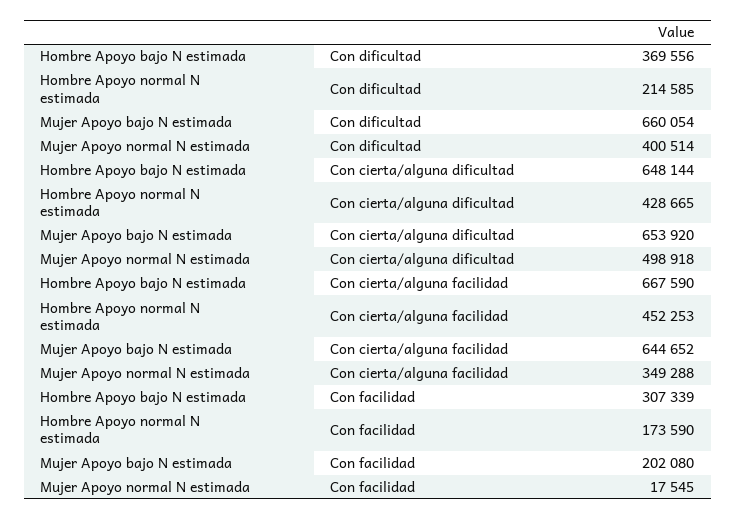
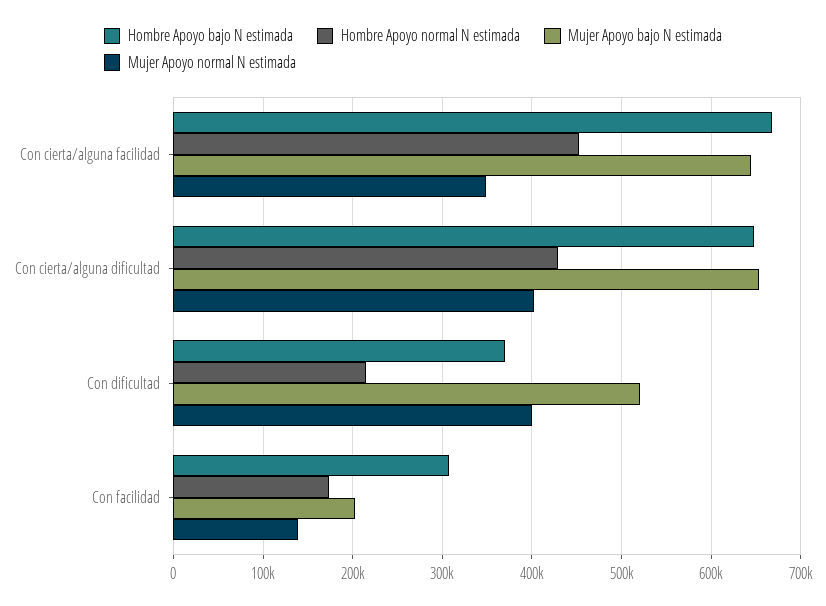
Mujer Apoyo bajo N estimada, Con dificultad: 660054 -> 520000
Mujer Apoyo normal N estimada, Con cierta/alguna dificultad: 498918 -> 400000
Mujer Apoyo normal N estimada, Con facilidad: 17545 -> 140000

